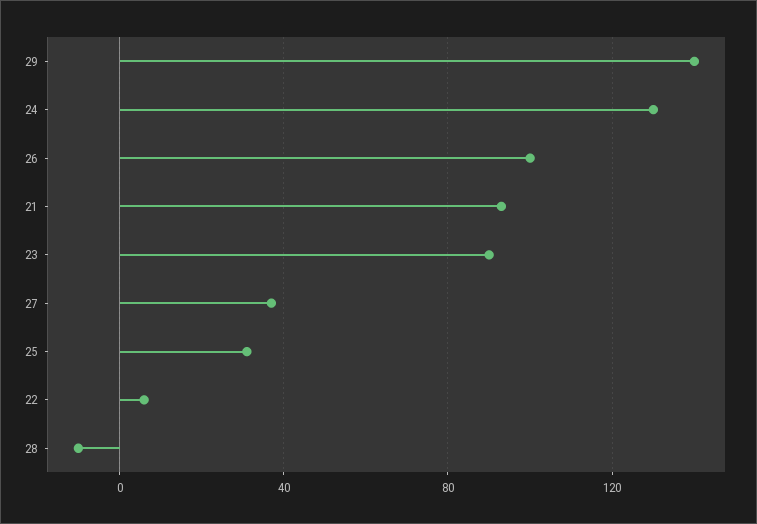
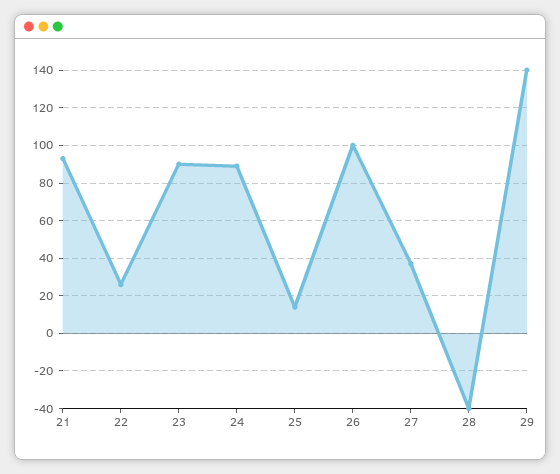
24: 130 -> 90
25: 30 -> 15
22: 5 -> 25
28: -10 -> -40

